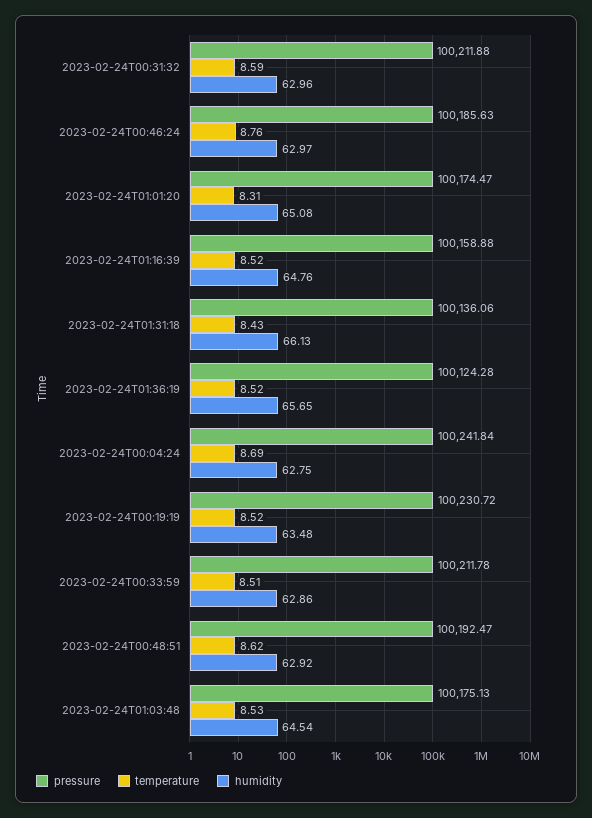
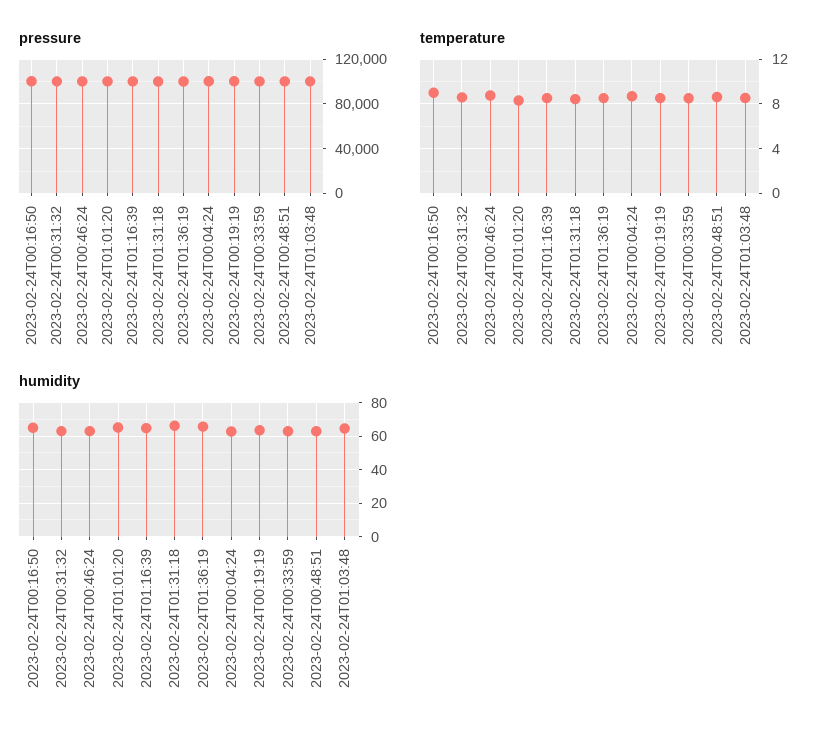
pressure, 2023-02-24T00:16:50: none -> 100000
temperature, 2023-02-24T00:16:50: none -> 9
humidity, 2023-02-24T00:16:50: none -> 65

